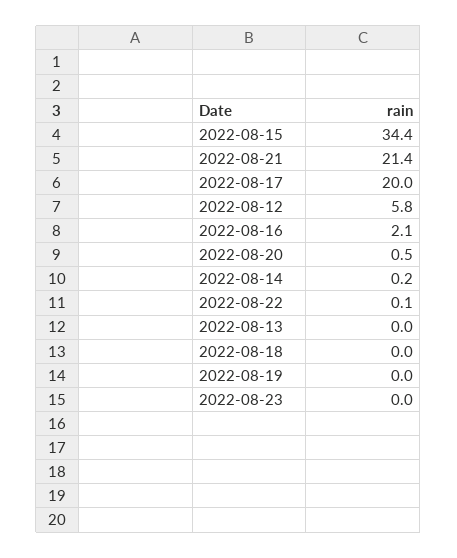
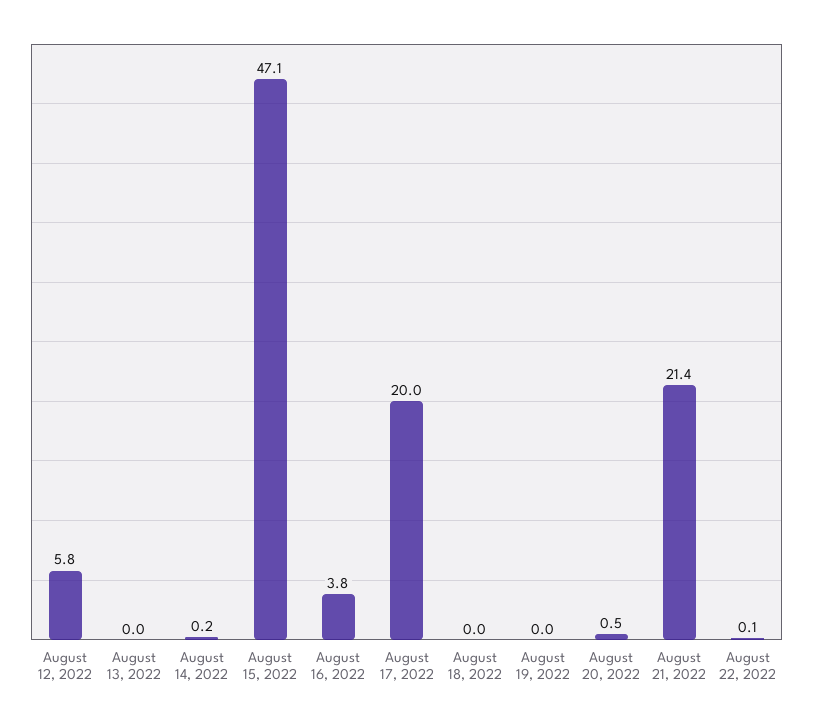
2022-08-15: 34.4 -> 47.1
2022-08-16: 2.1 -> 3.8
2022-08-23: 0 -> none

